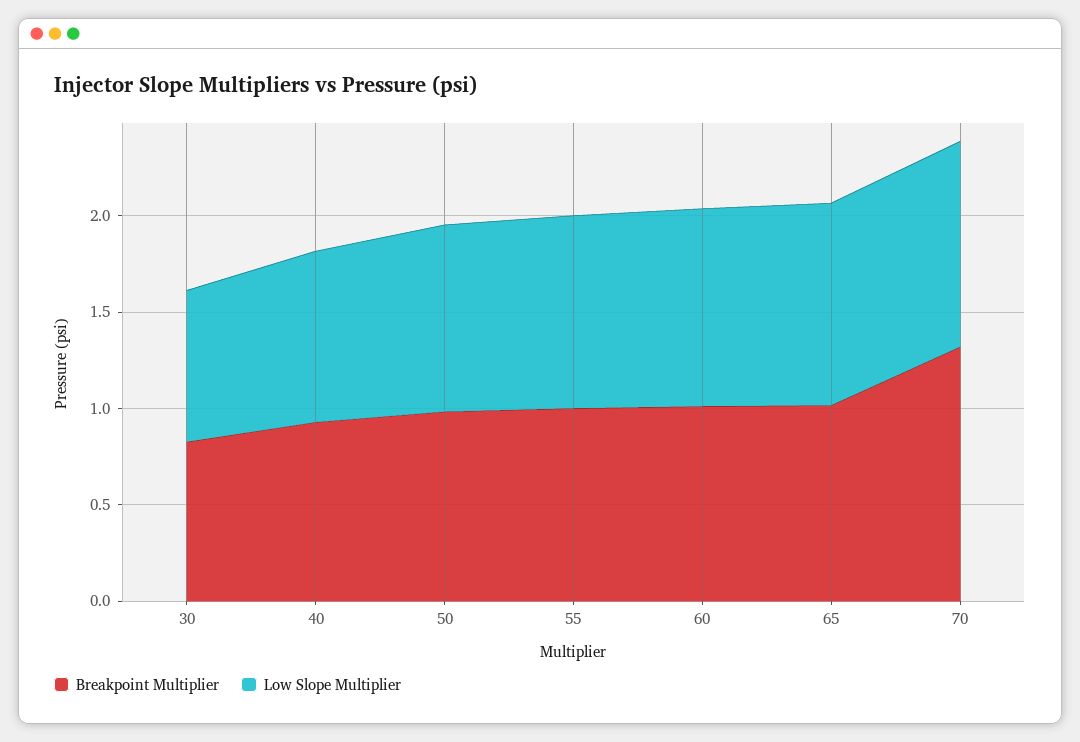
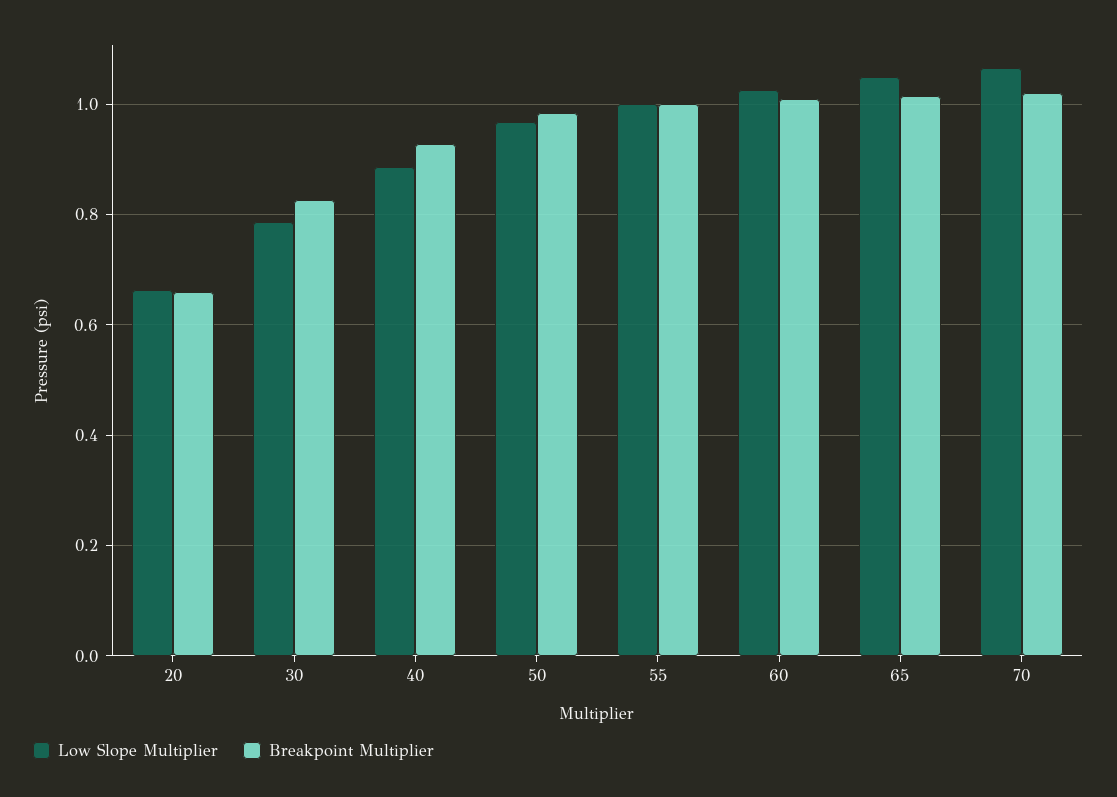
Breakpoint Multiplier, 70: 1.3 -> 1.02
Low Slope Multiplier, 20: none -> 0.66
Breakpoint Multiplier, 20: none -> 0.66

